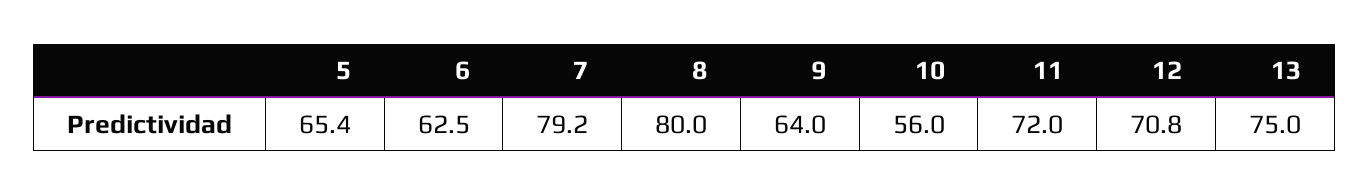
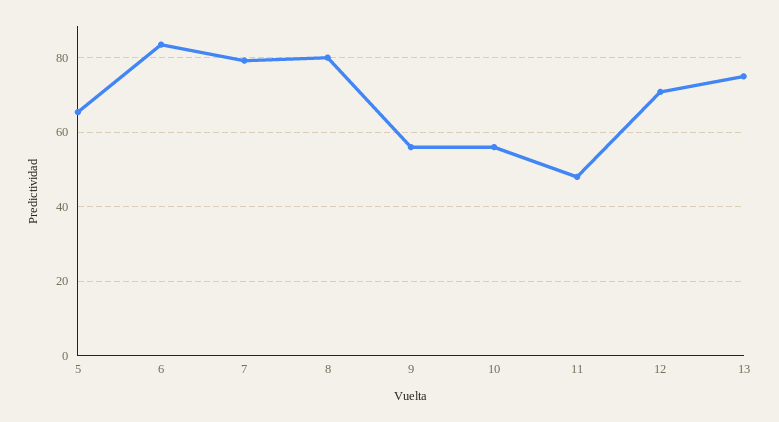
6: 62.5 -> 84
9: 64 -> 56
11: 72 -> 48

